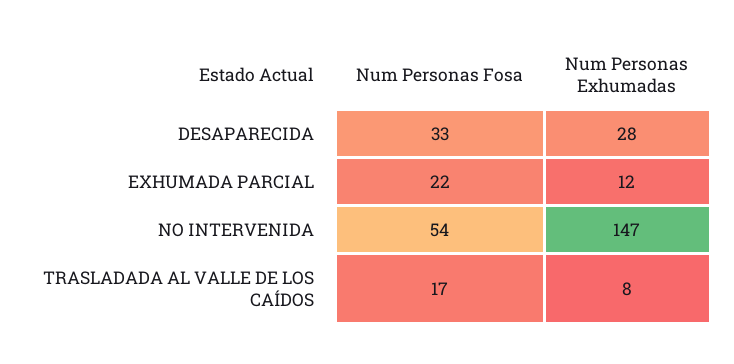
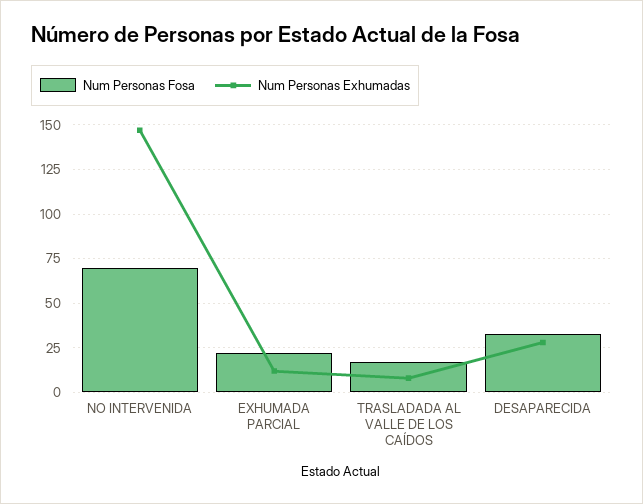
Num Personas Fosa, NO INTERVENIDA: 54 -> 70

